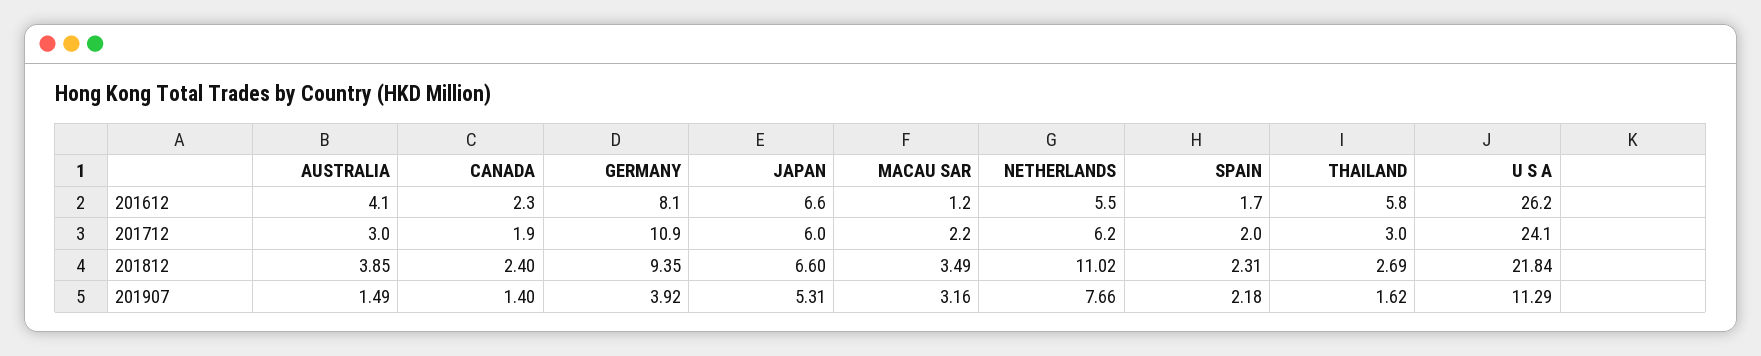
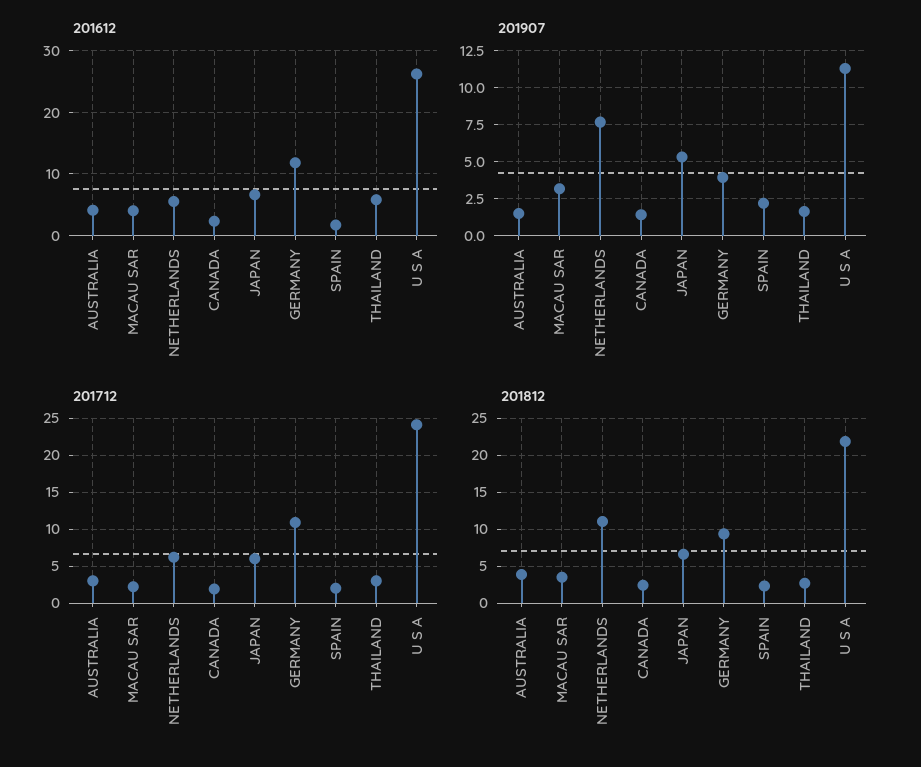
201612, GERMANY: 8.1 -> 12
201612, MACAU SAR: 1.2 -> 4

